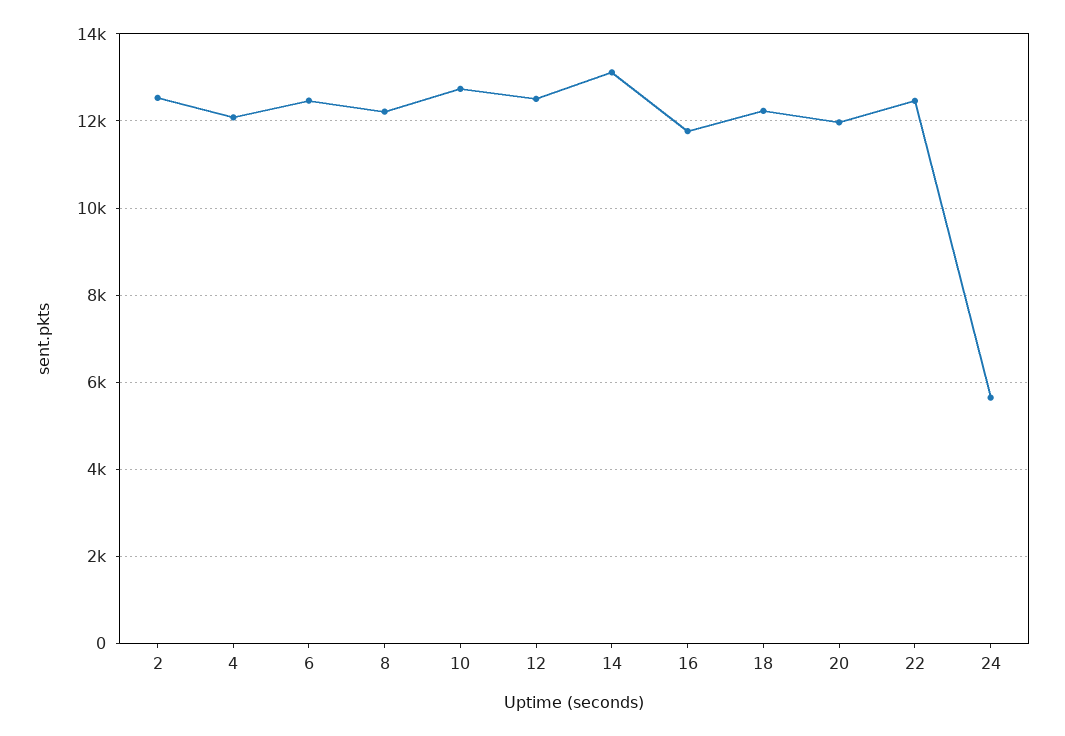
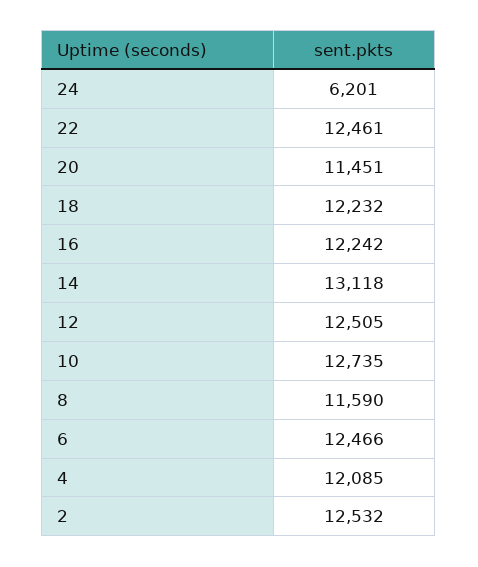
8: 12200 -> 11590
16: 11800 -> 12242
20: 12000 -> 11451
24: 5600 -> 6201

